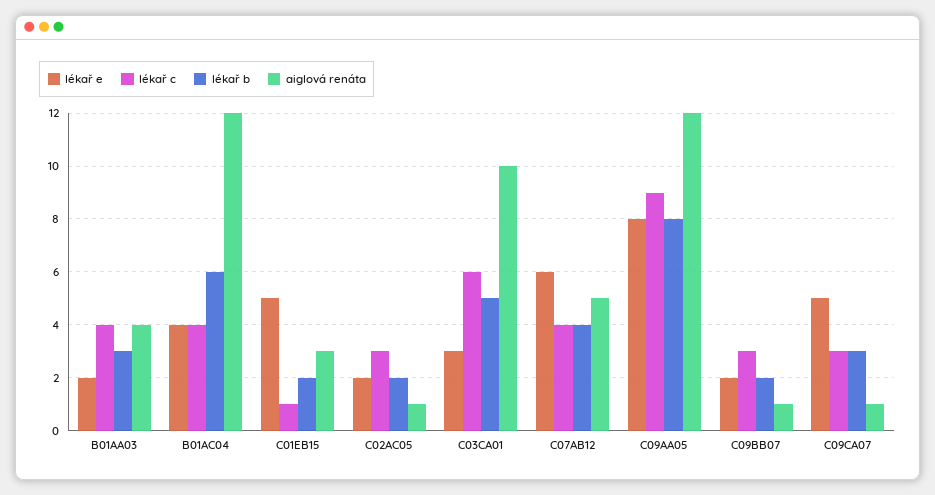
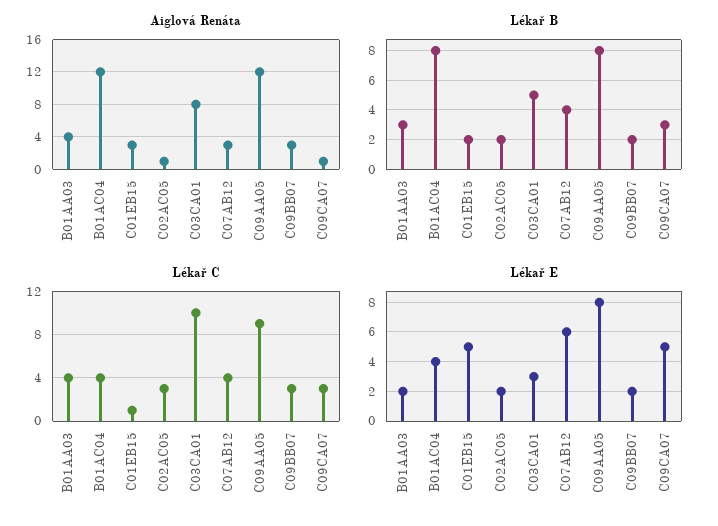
lékař b, B01AC04: 6 -> 8
lékař c, C03CA01: 6 -> 10
aiglová renáta, C03CA01: 10 -> 8
aiglová renáta, C07AB12: 5 -> 3
aiglová renáta, C09BB07: 1 -> 3

